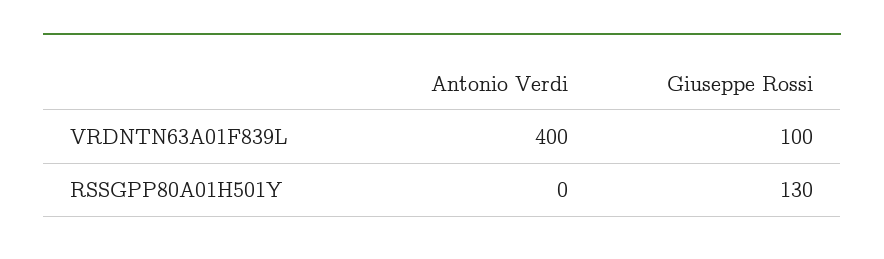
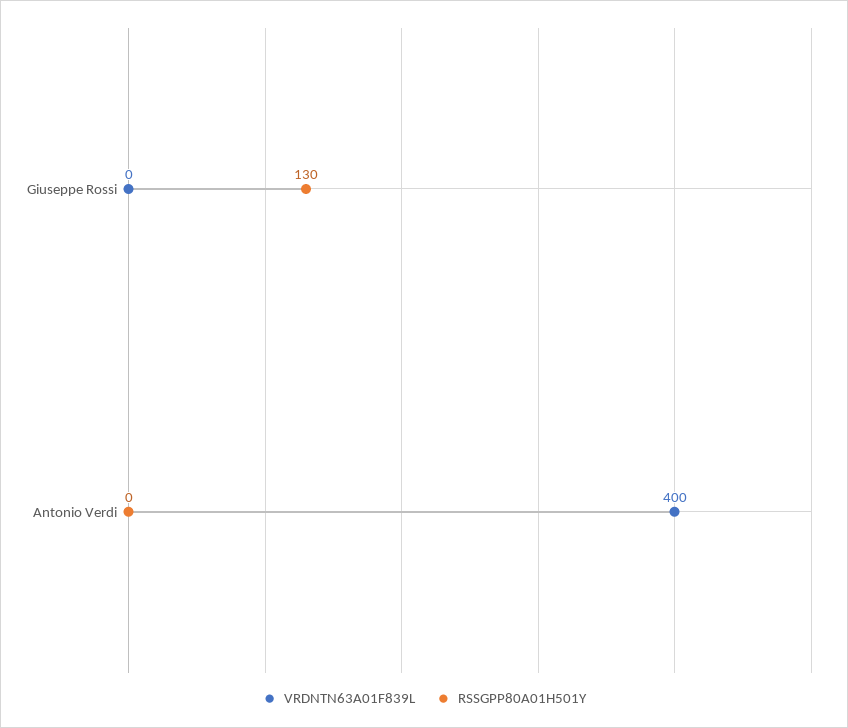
VRDNTN63A01F839L, Giuseppe Rossi: 100 -> 0

